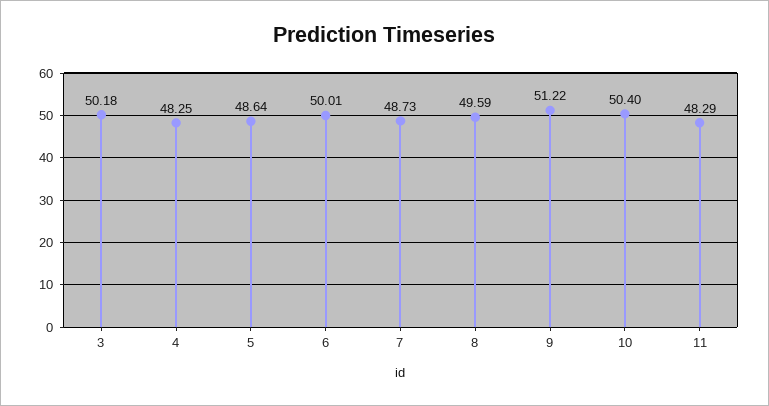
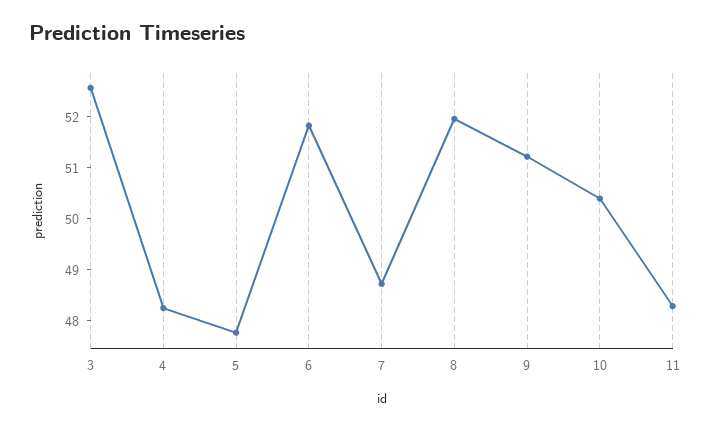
3: 50.18 -> 52.6
5: 48.64 -> 47.8
6: 50.01 -> 51.8
8: 49.59 -> 52

